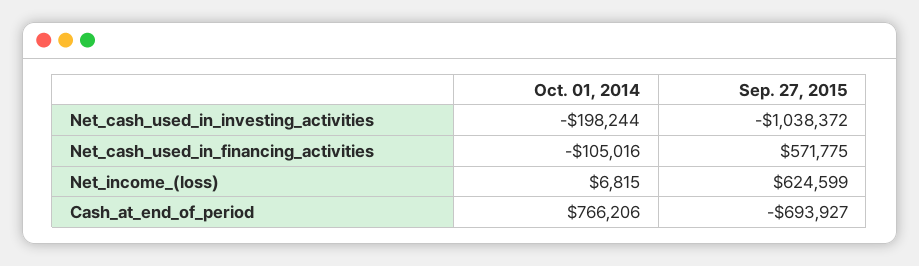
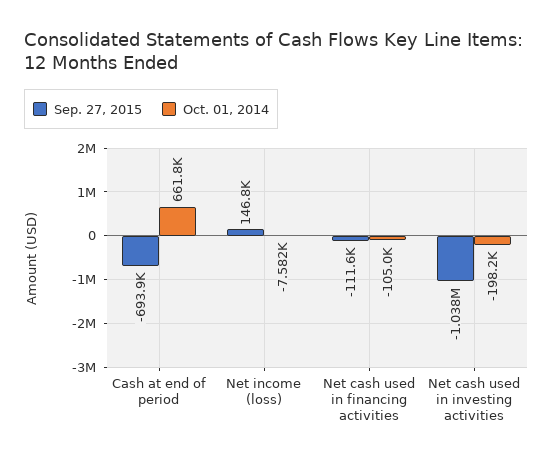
Sep. 27, 2015, Net_cash_used_in_financing_activities: 571775 -> -111600
Oct. 01, 2014, Net_income_(loss): 6815 -> -7582
Sep. 27, 2015, Net_income_(loss): 624599 -> 146800
Oct. 01, 2014, Cash_at_end_of_period: 766206 -> 661800

